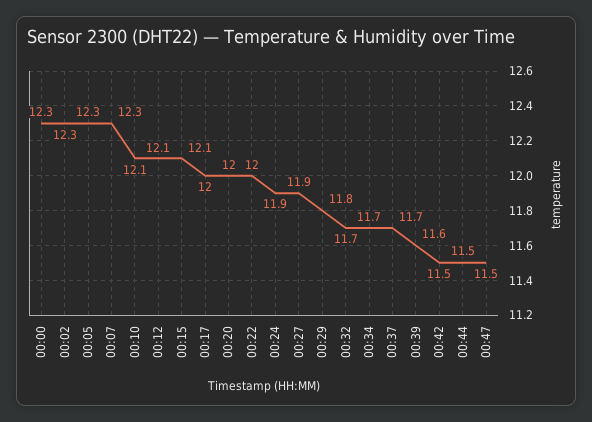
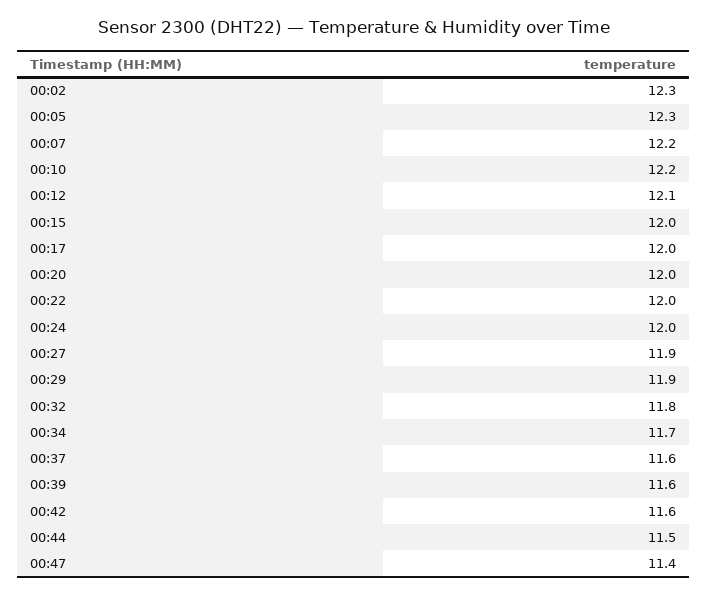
00:00: 12.3 -> none
00:07: 12.3 -> 12.2
00:10: 12.1 -> 12.2
00:15: 12.1 -> 12
00:24: 11.9 -> 12
00:29: 11.8 -> 11.9
00:32: 11.7 -> 11.8
00:37: 11.7 -> 11.6
00:42: 11.5 -> 11.6
00:47: 11.5 -> 11.4

